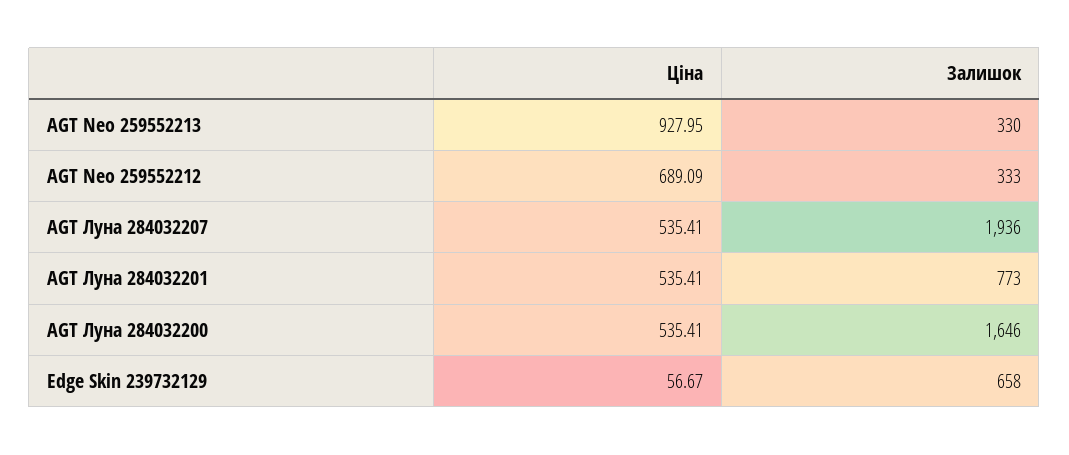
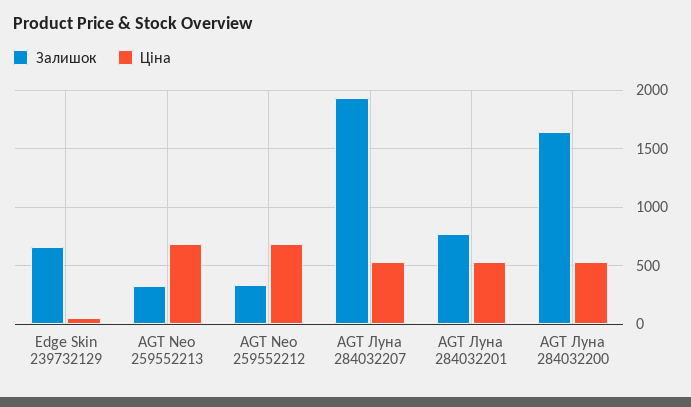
Ціна, AGT Neo 259552213: 927.95 -> 700

